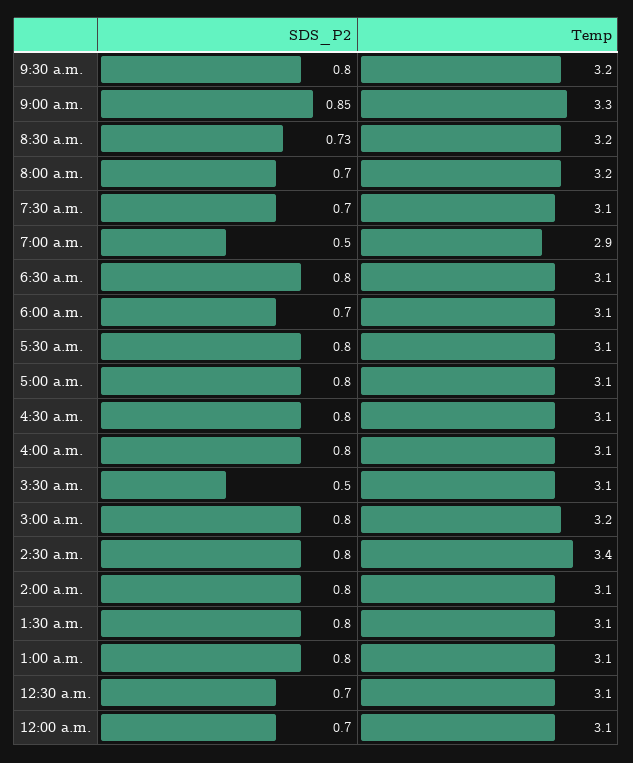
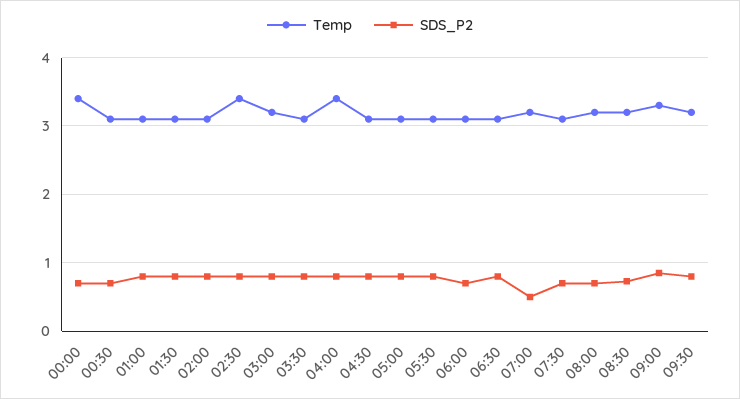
Temp, 7:00 a.m.: 2.9 -> 3.2
Temp, 4:00 a.m.: 3.1 -> 3.4
SDS_P2, 3:30 a.m.: 0.5 -> 0.8
Temp, 12:00 a.m.: 3.1 -> 3.4

